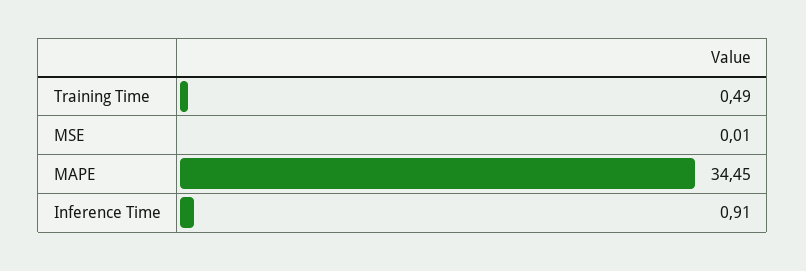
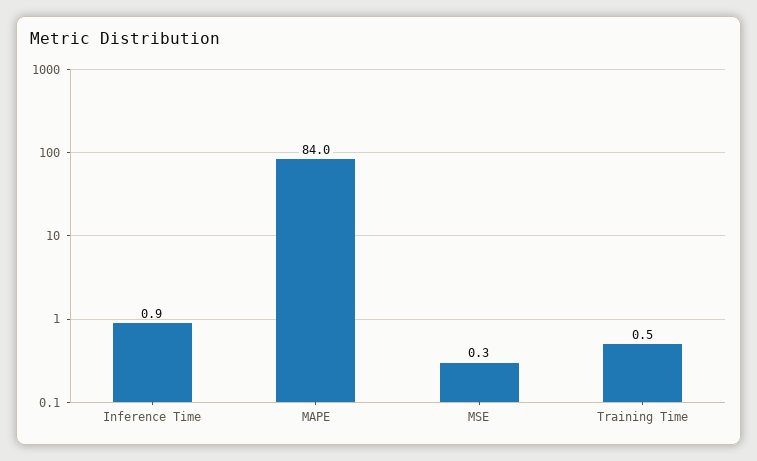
MSE: 0.01 -> 0.3
MAPE: 34.45 -> 84

